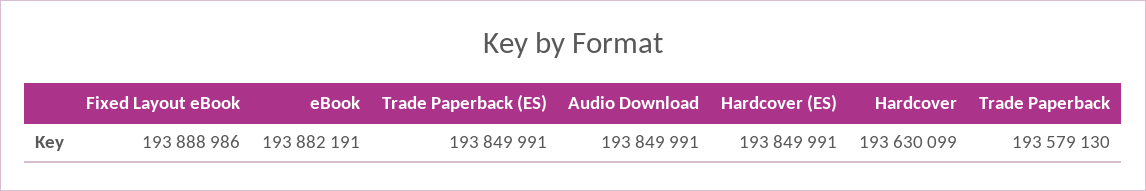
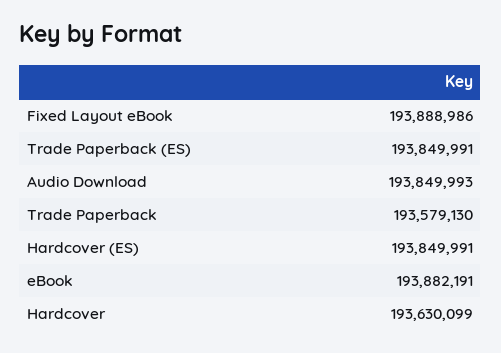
Audio Download: 193849991 -> 193849993

